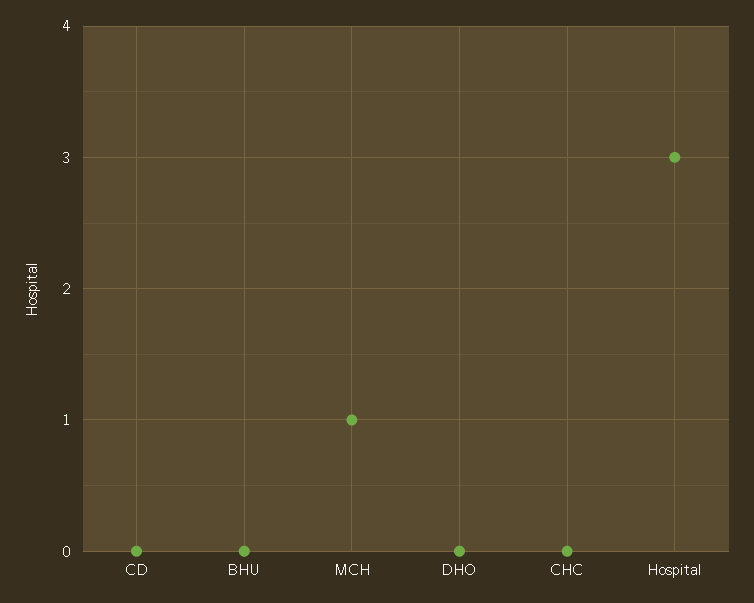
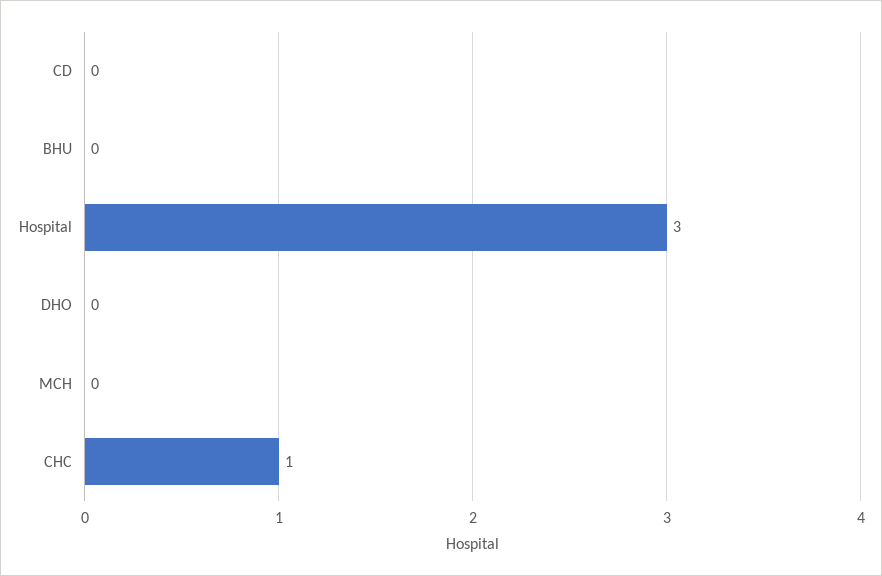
MCH: 1 -> 0
CHC: 0 -> 1

